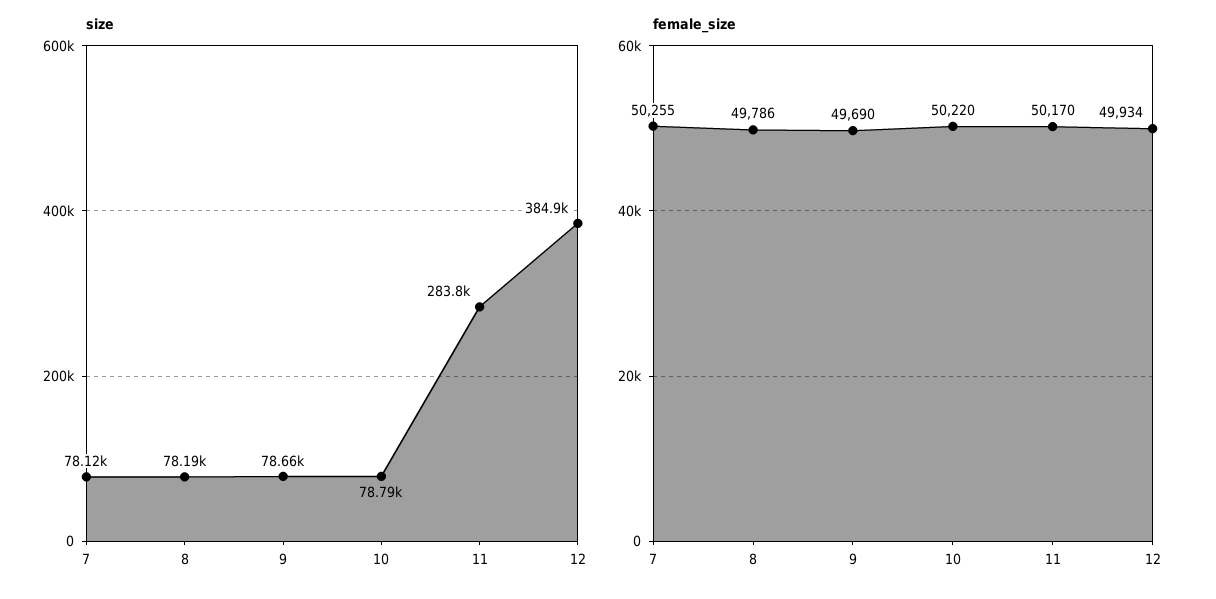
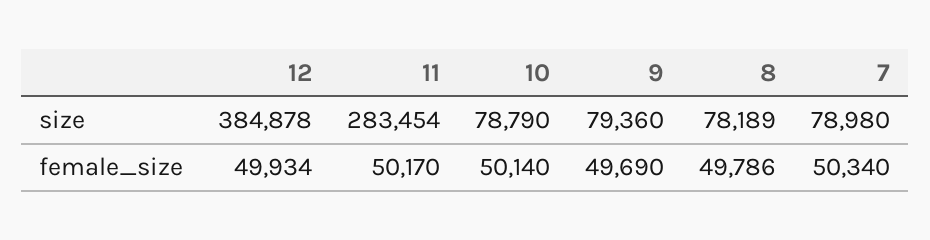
size, 7: 78120 -> 78980
size, 9: 78660 -> 79360
size, 11: 283800 -> 283454
female_size, 7: 50255 -> 50340
female_size, 10: 50220 -> 50140

